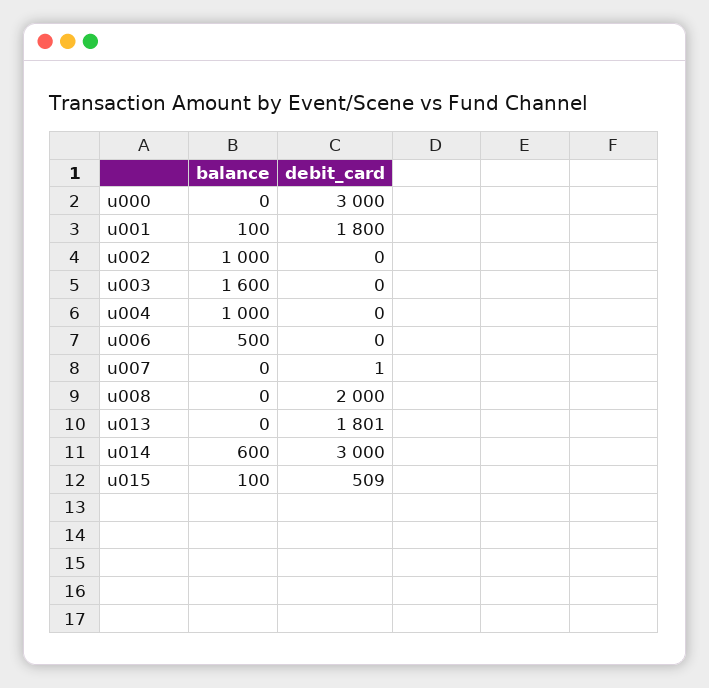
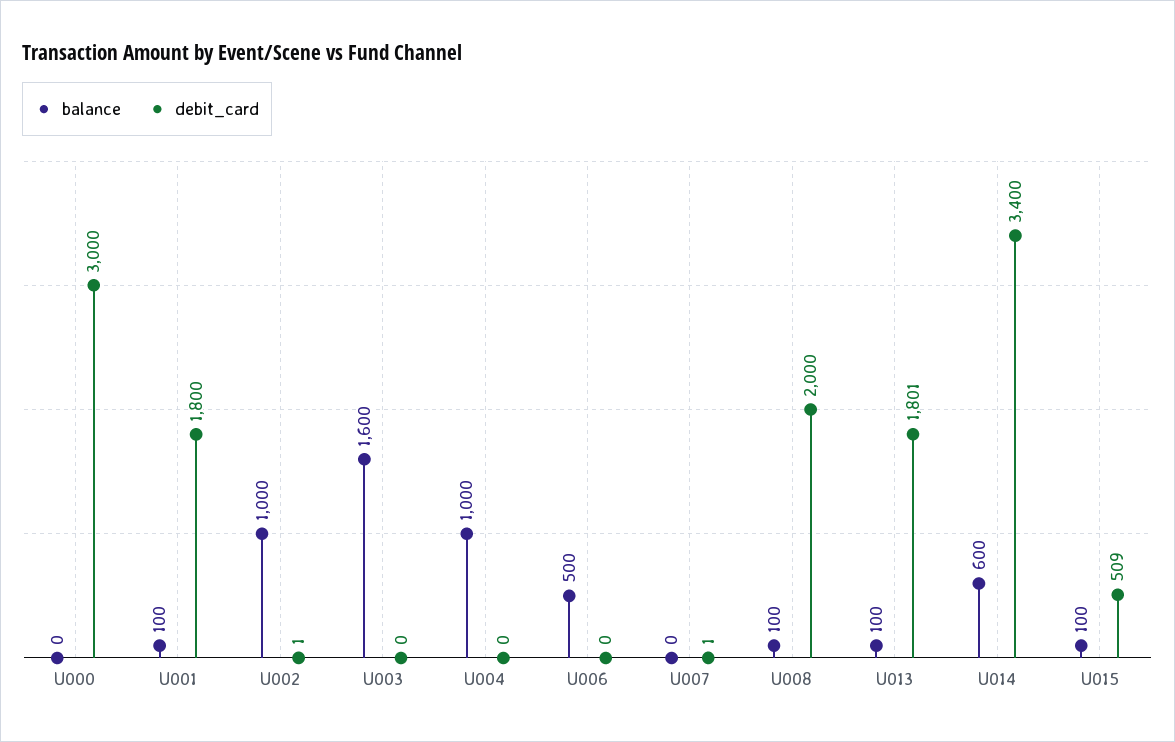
debit_card, u002: 0 -> 1
balance, u008: 0 -> 100
balance, u013: 0 -> 100
debit_card, u014: 3000 -> 3400

